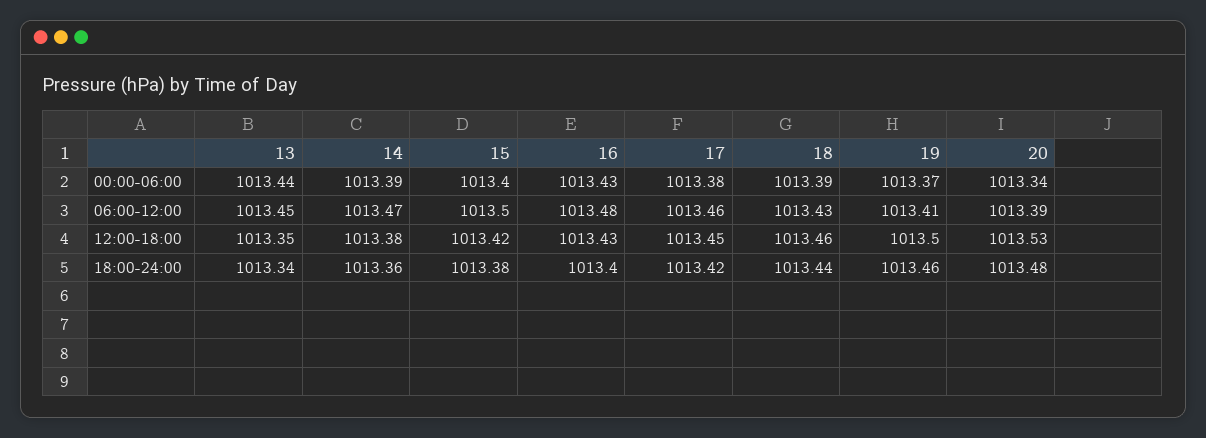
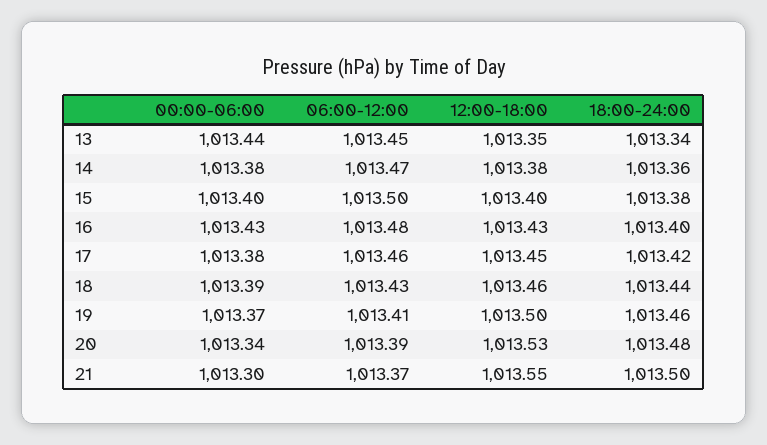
14, 00:00-06:00: 1013.39 -> 1013.38
15, 12:00-18:00: 1013.42 -> 1013.4
21, 00:00-06:00: none -> 1013.3
21, 06:00-12:00: none -> 1013.37
21, 12:00-18:00: none -> 1013.55
21, 18:00-24:00: none -> 1013.5

